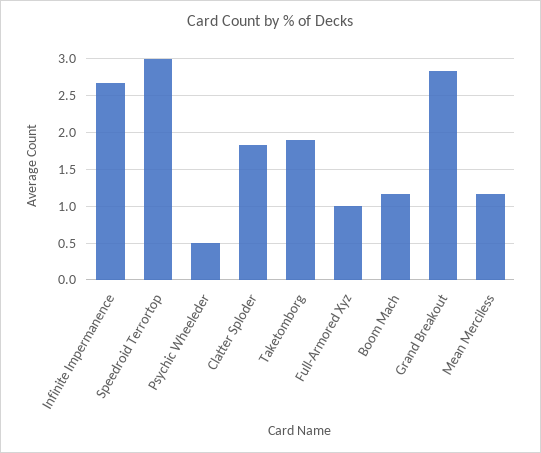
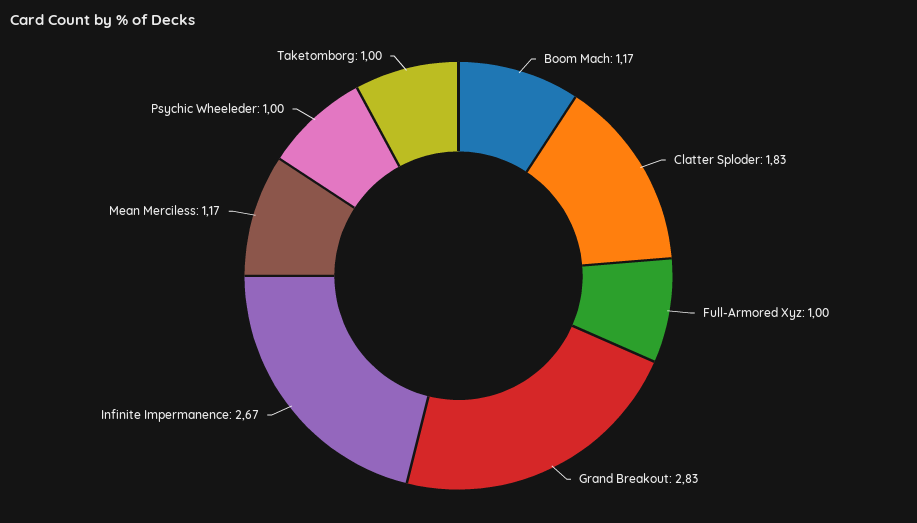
Speedroid Terrortop: 3 -> none
Psychic Wheeleder: 0.5 -> 1
Taketomborg: 1.9 -> 1

